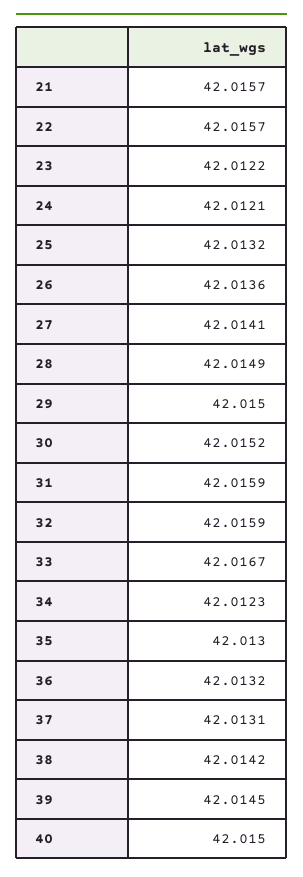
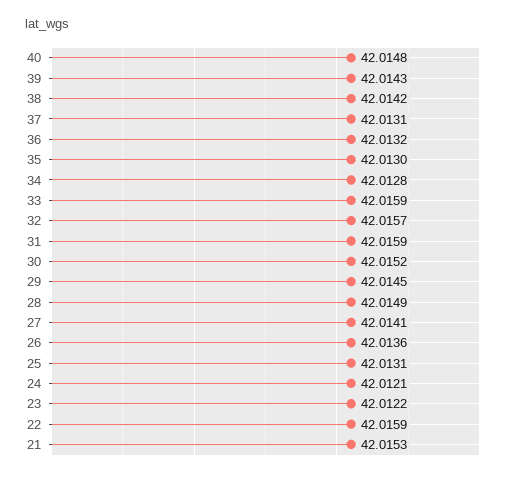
21: 42.0157 -> 42.0153
22: 42.0157 -> 42.0159
25: 42.0132 -> 42.0131
29: 42.015 -> 42.0145
32: 42.0159 -> 42.0157
33: 42.0167 -> 42.0159
34: 42.0123 -> 42.0128
39: 42.0145 -> 42.0143
40: 42.015 -> 42.0148

